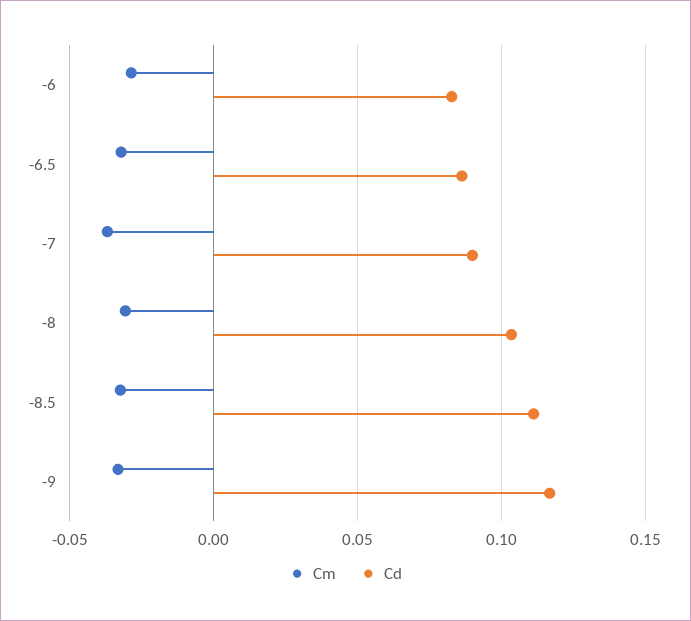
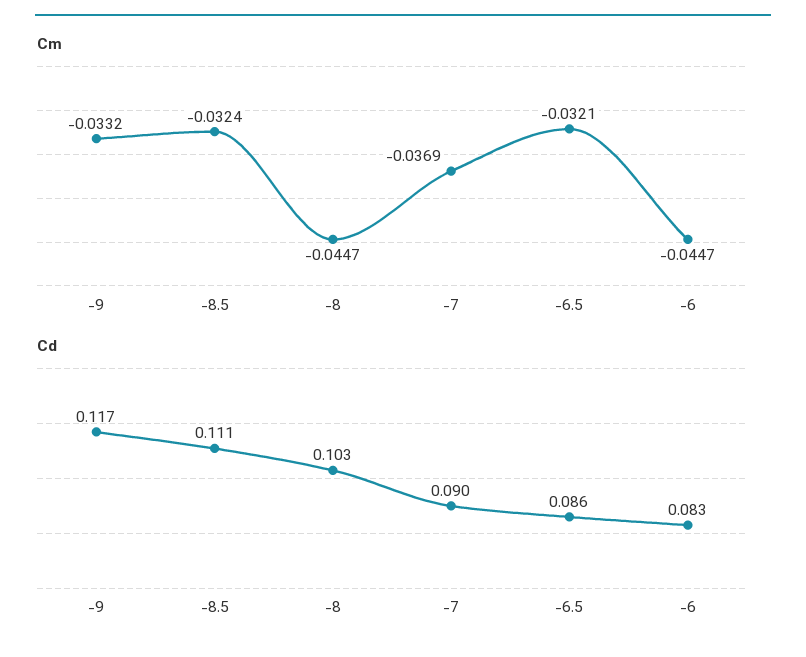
Cm, -6: -0.03 -> -0.0447
Cm, -8: -0.03 -> -0.0447

